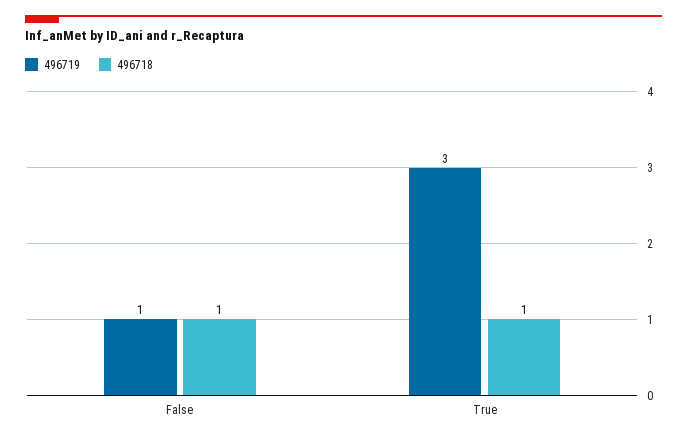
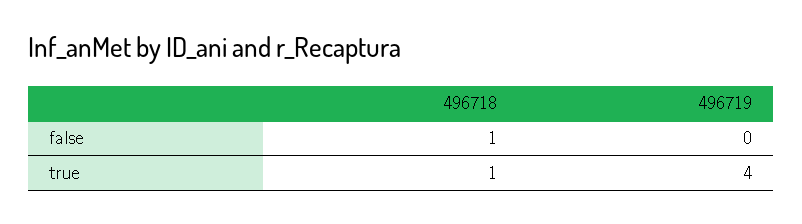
496719, False: 1 -> 0
496719, True: 3 -> 4

